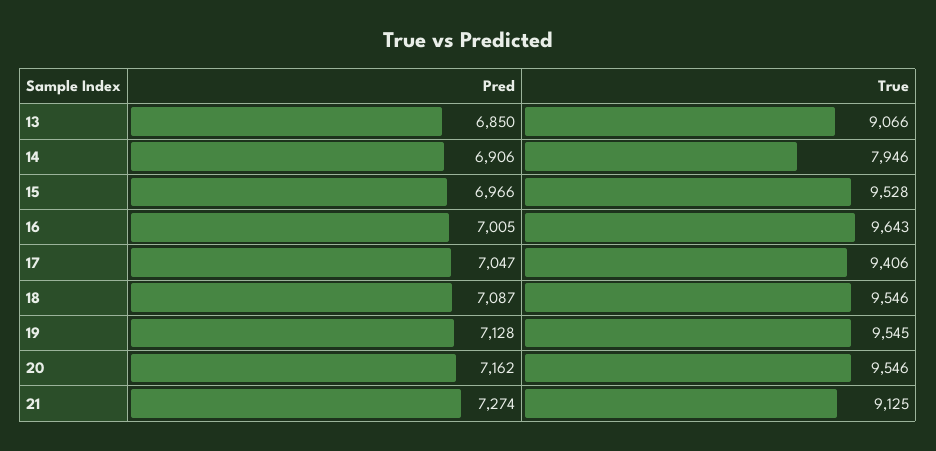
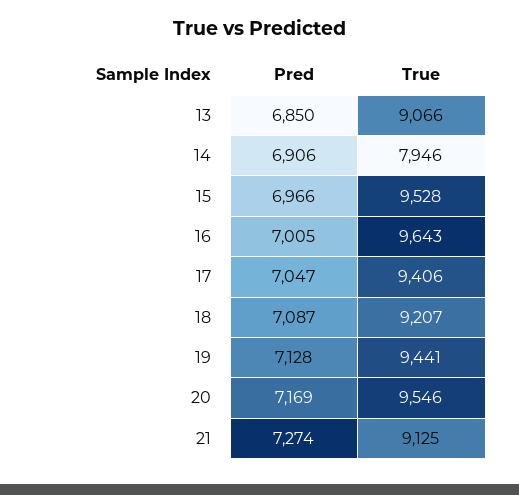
True, 18: 9546 -> 9207
True, 19: 9545 -> 9441
Pred, 20: 7162 -> 7169

